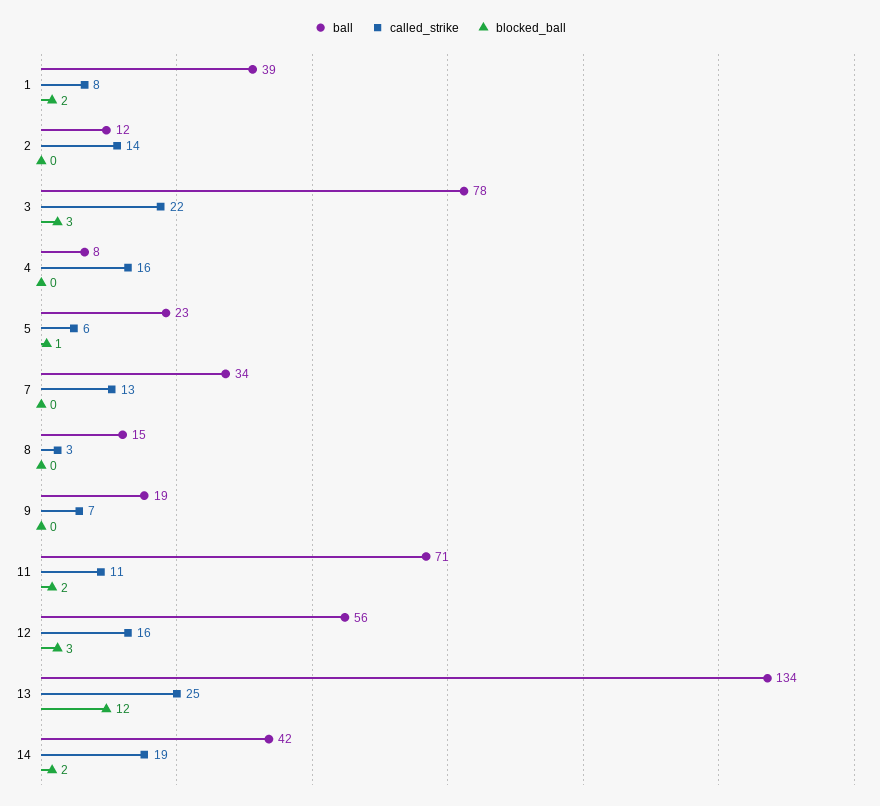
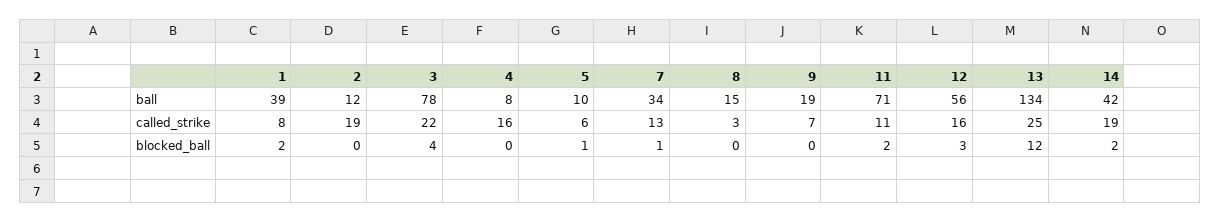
called_strike, 2: 14 -> 19
blocked_ball, 3: 3 -> 4
ball, 5: 23 -> 10
blocked_ball, 7: 0 -> 1

